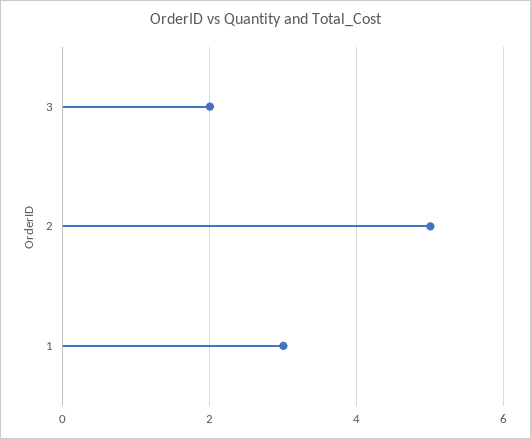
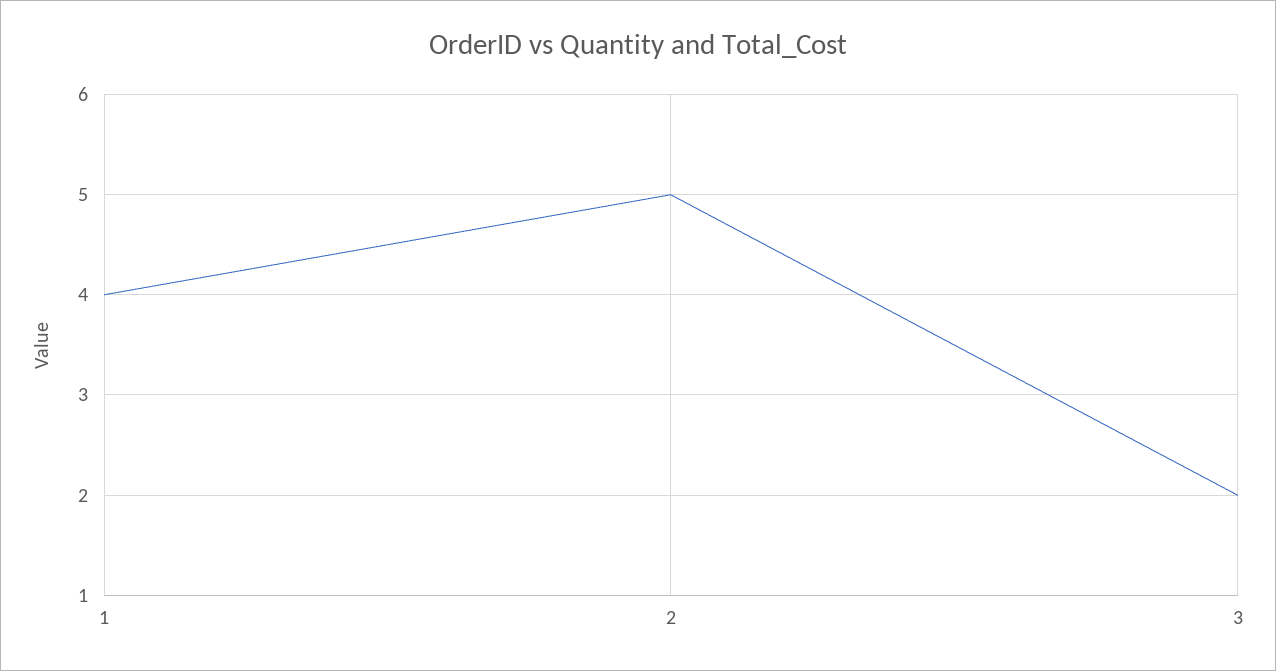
1: 3 -> 4

